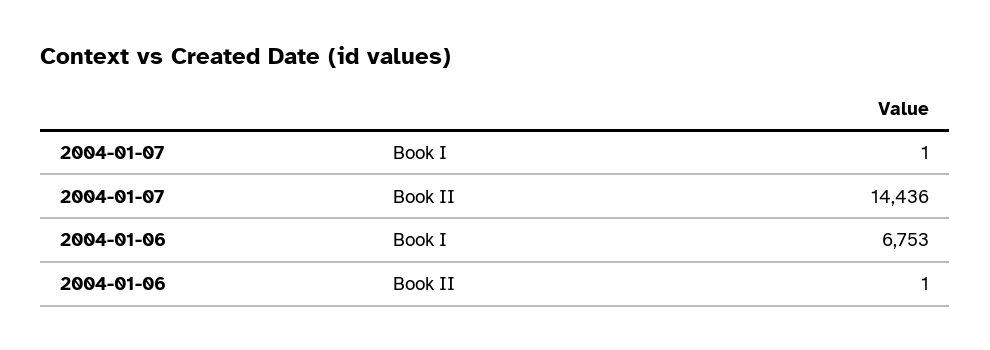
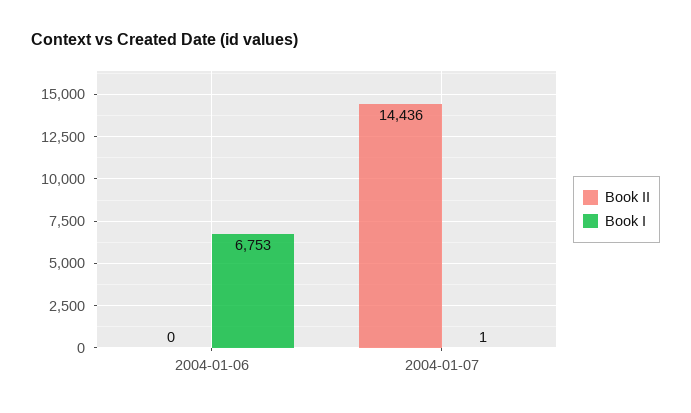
Book II, 2004-01-06: 1 -> 0

